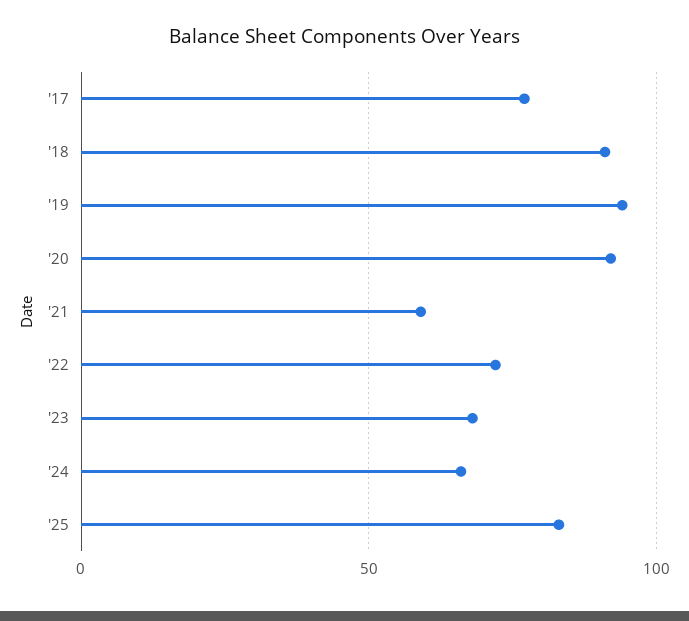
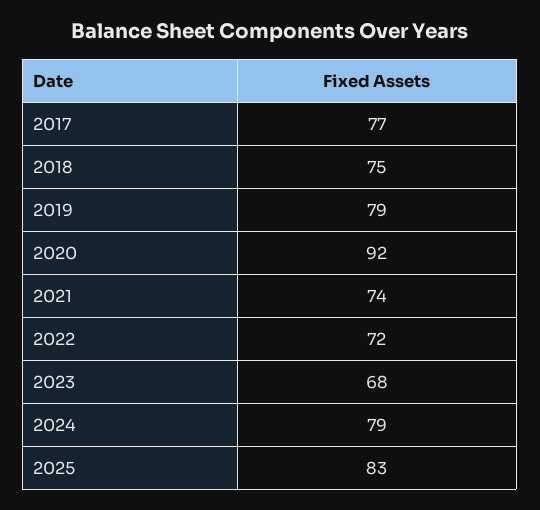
'18: 90 -> 75
'19: 95 -> 79
'21: 60 -> 74
'24: 65 -> 79

